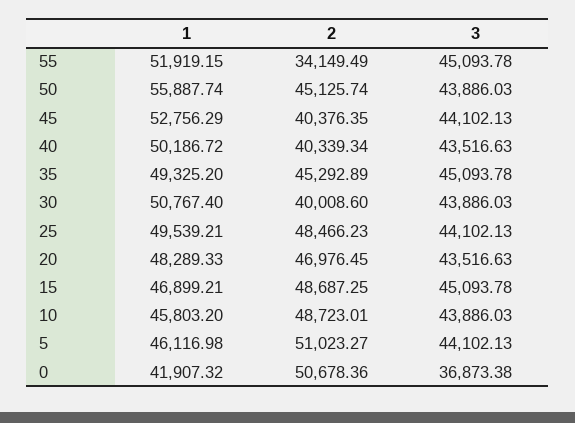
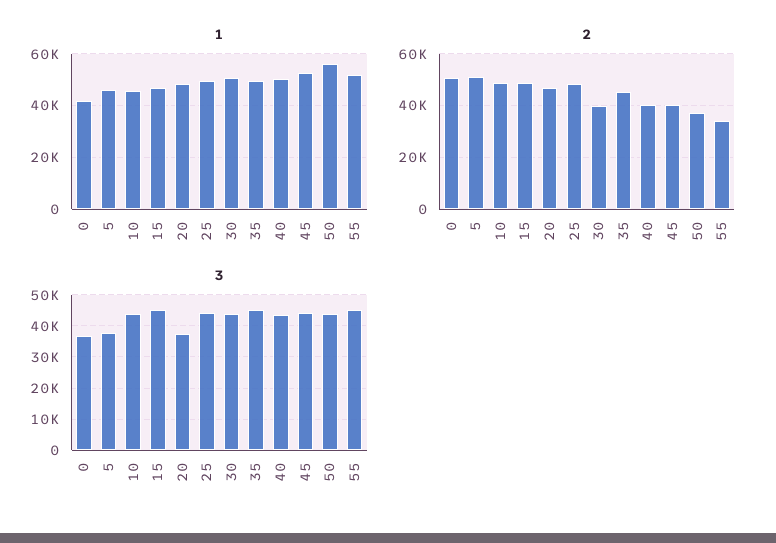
2, 50: 45125.74 -> 37500
3, 20: 43516.63 -> 38000
3, 5: 44102.13 -> 38000

